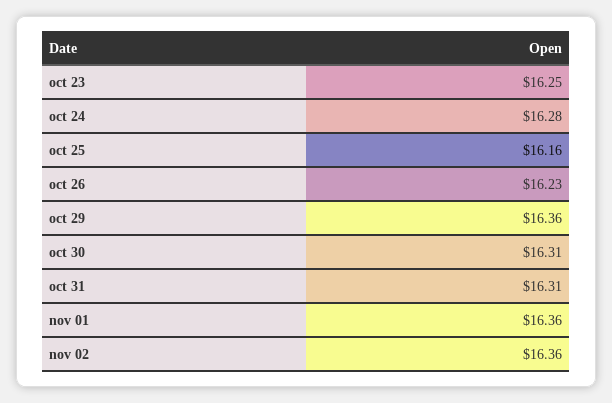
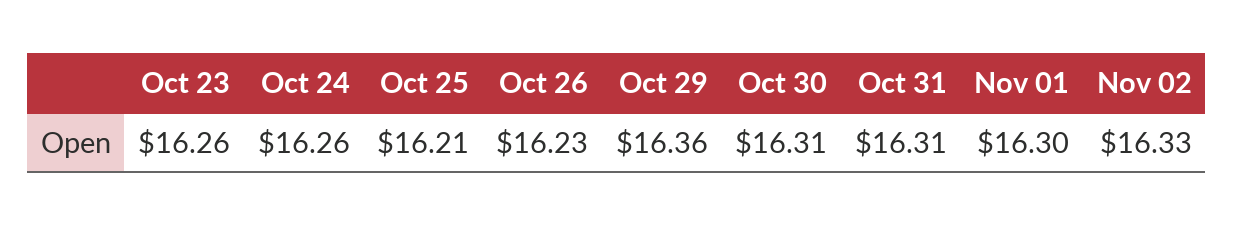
oct 23: 16.25 -> 16.26
oct 24: 16.28 -> 16.26
oct 25: 16.16 -> 16.21
nov 01: 16.36 -> 16.3
nov 02: 16.36 -> 16.33

